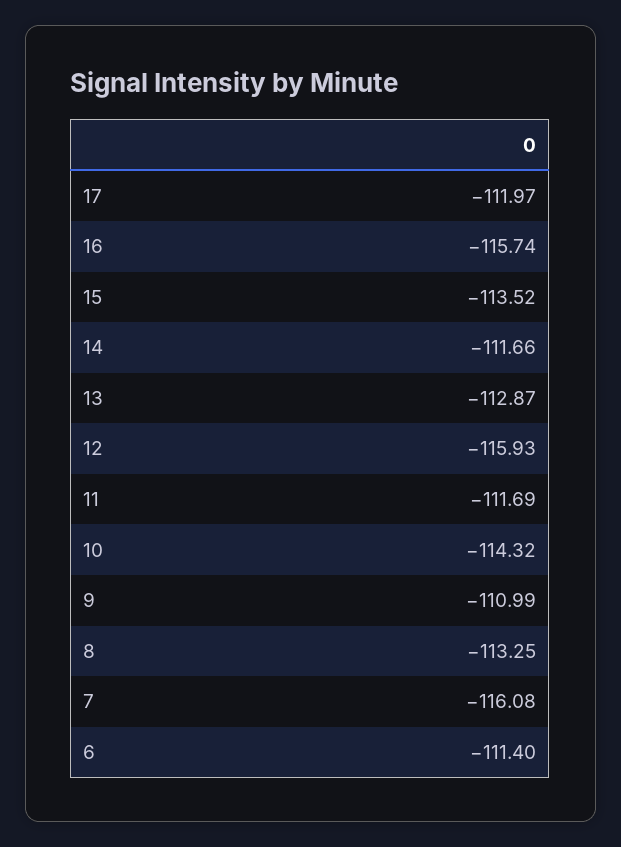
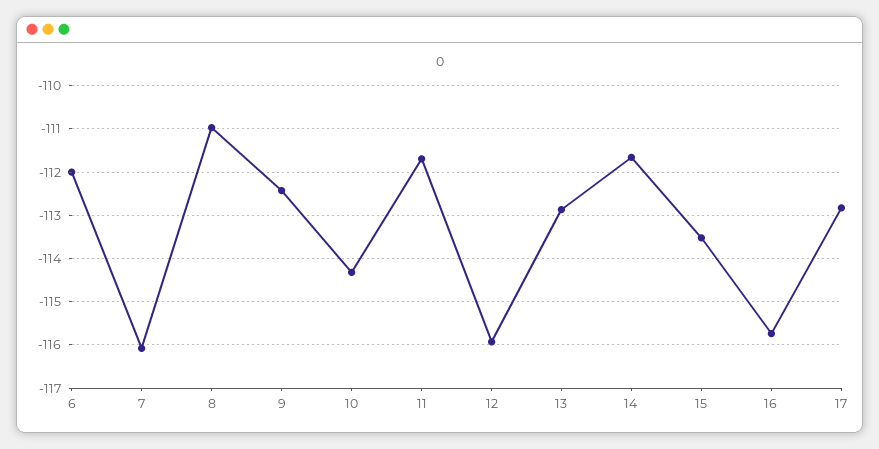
17: -111.97 -> -112.8
9: -110.99 -> -112.4
8: -113.25 -> -111
6: -111.4 -> -112

